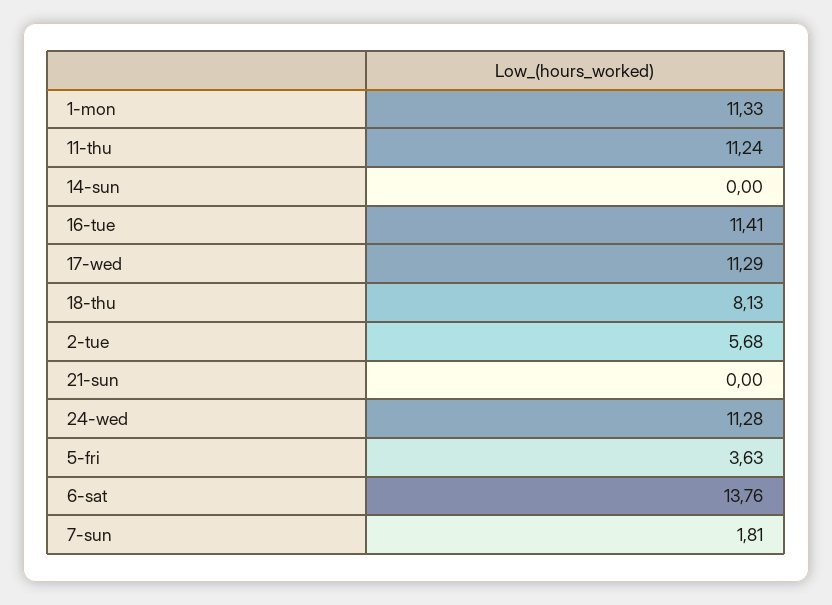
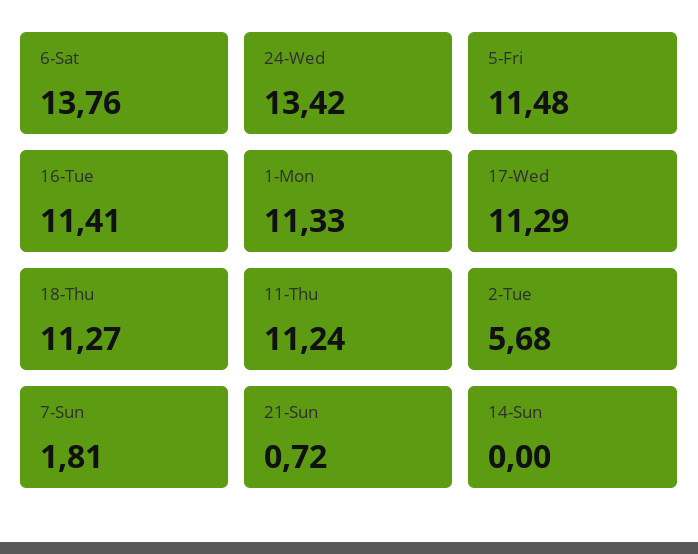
18-thu: 8.13 -> 11.27
21-sun: 0 -> 0.72
24-wed: 11.28 -> 13.42
5-fri: 3.63 -> 11.48

